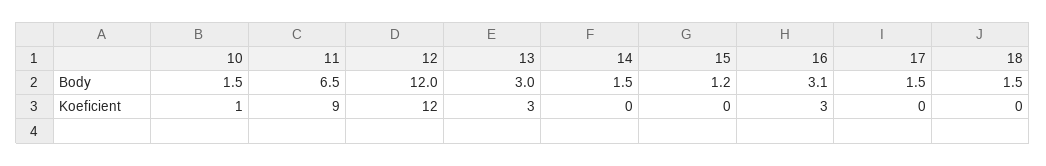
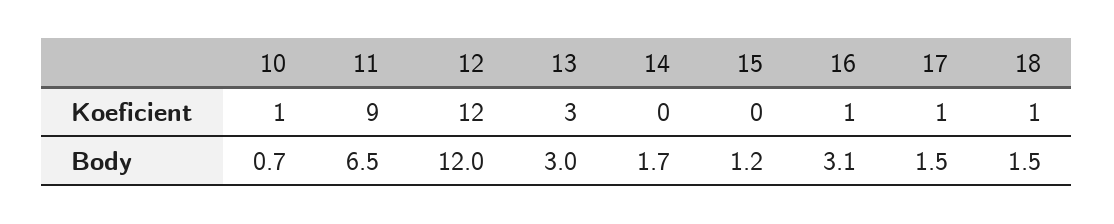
10, Body: 1.5 -> 0.7
14, Body: 1.5 -> 1.7
16, Koeficient: 3 -> 1
17, Koeficient: 0 -> 1
18, Koeficient: 0 -> 1

